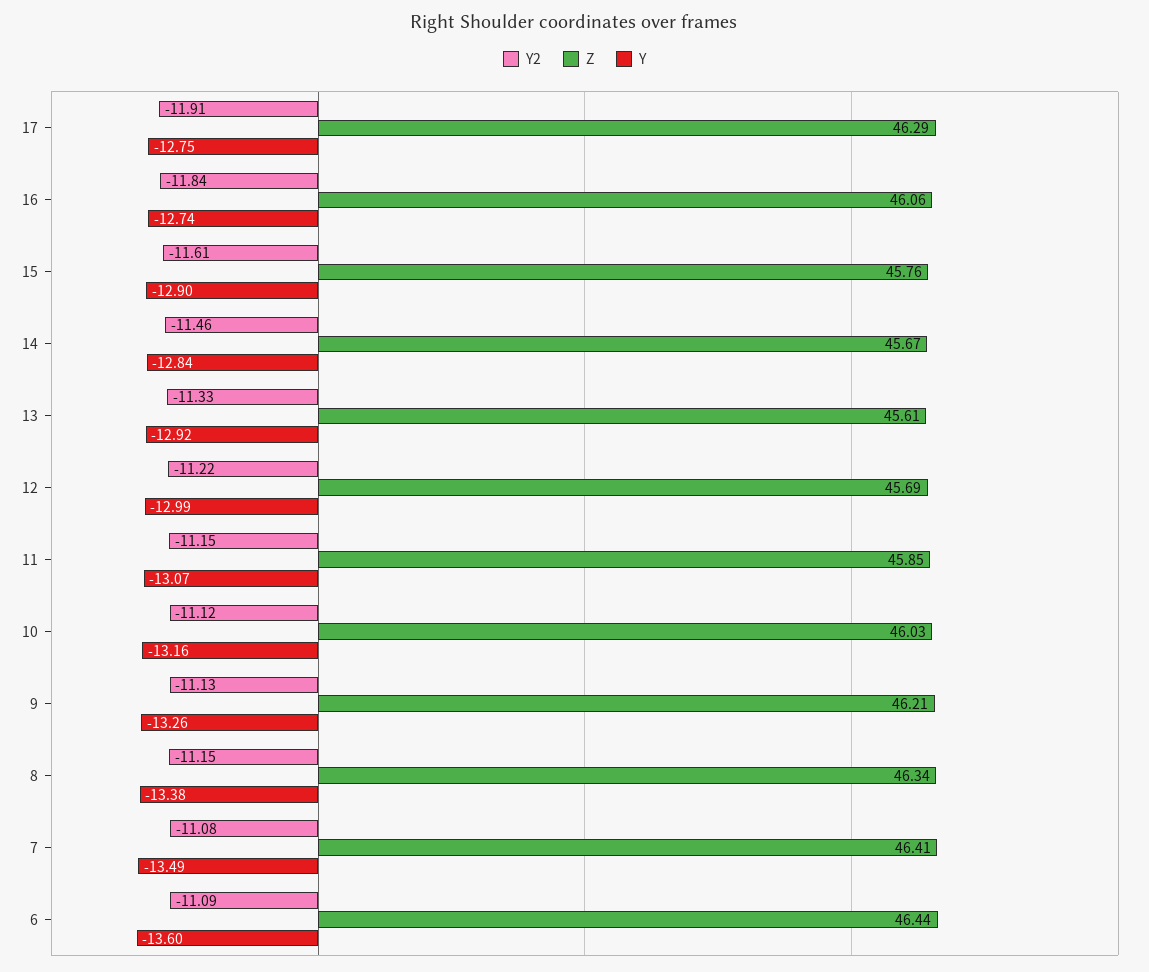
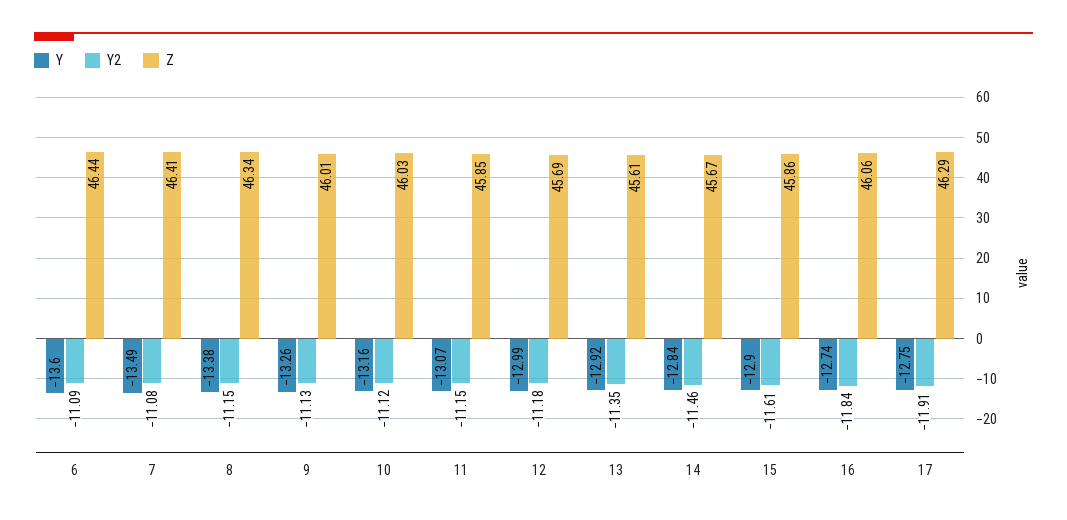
Z, 15: 45.76 -> 45.86
Y2, 13: -11.33 -> -11.35
Y2, 12: -11.22 -> -11.18
Z, 9: 46.21 -> 46.01

